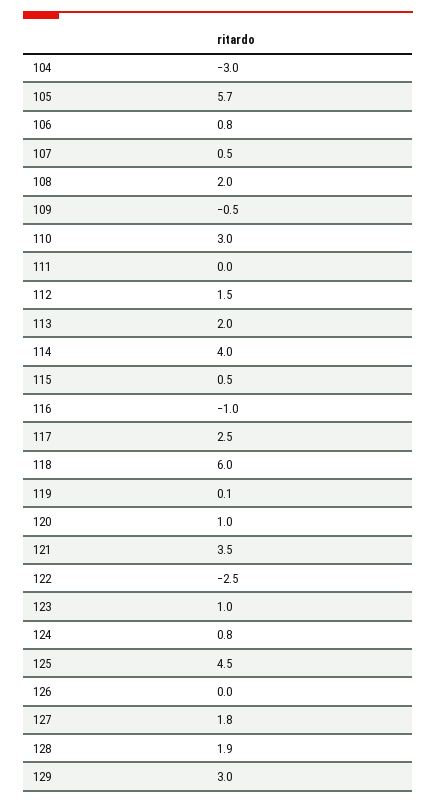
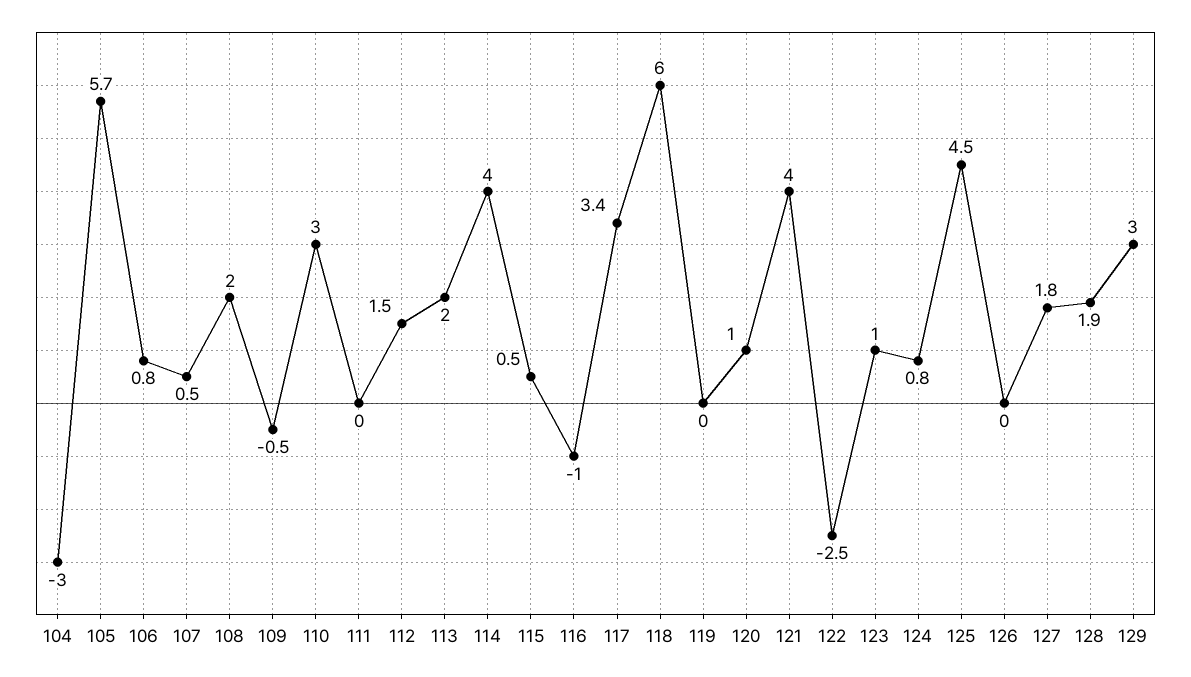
117: 2.5 -> 3.4
119: 0.1 -> 0
121: 3.5 -> 4

